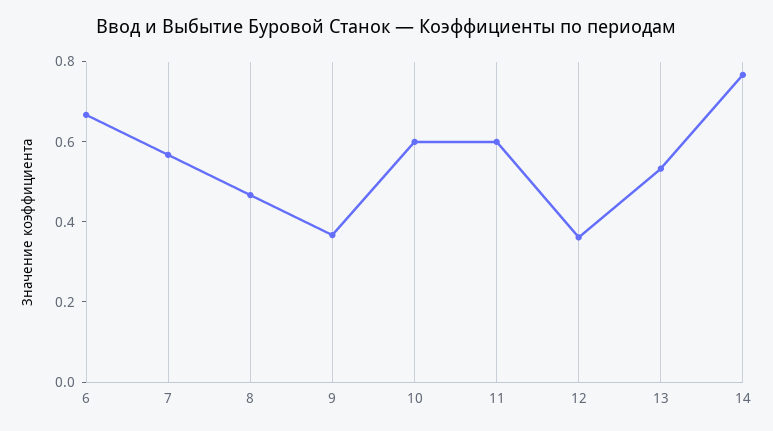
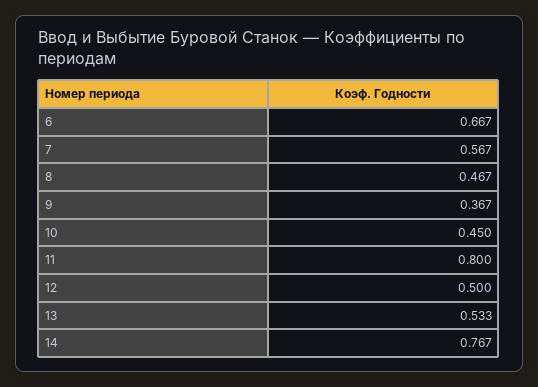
10: 0.6 -> 0.45
11: 0.6 -> 0.8
12: 0.35 -> 0.5

